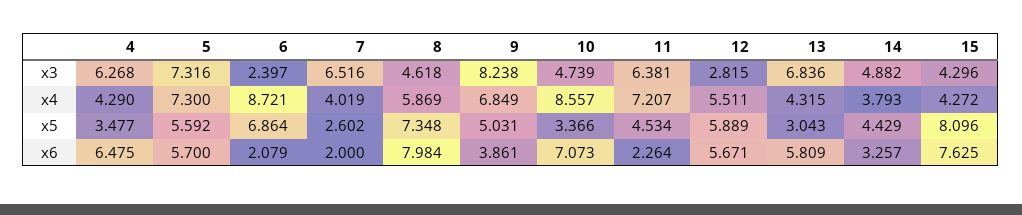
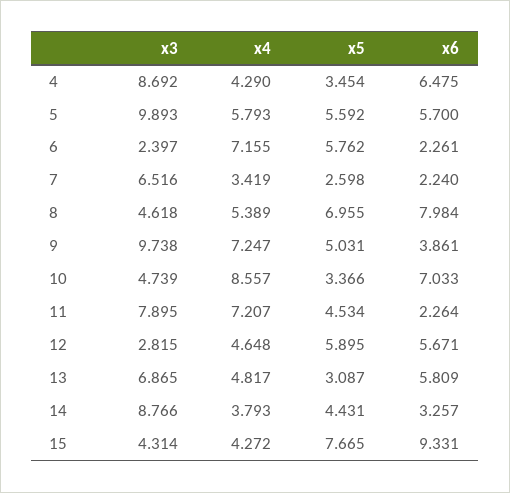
4, x3: 6.268 -> 8.692
5, x3: 7.316 -> 9.893
9, x3: 8.238 -> 9.738
11, x3: 6.381 -> 7.895
13, x3: 6.836 -> 6.865
14, x3: 4.882 -> 8.766
15, x3: 4.296 -> 4.314
5, x4: 7.3 -> 5.793
6, x4: 8.721 -> 7.155
7, x4: 4.019 -> 3.419
8, x4: 5.869 -> 5.389
9, x4: 6.849 -> 7.247
12, x4: 5.511 -> 4.648
13, x4: 4.315 -> 4.817
4, x5: 3.477 -> 3.454
6, x5: 6.864 -> 5.762
7, x5: 2.602 -> 2.598
8, x5: 7.348 -> 6.955
12, x5: 5.889 -> 5.895
13, x5: 3.043 -> 3.087
14, x5: 4.429 -> 4.431
15, x5: 8.096 -> 7.665
6, x6: 2.079 -> 2.261
7, x6: 2 -> 2.24
10, x6: 7.073 -> 7.033
15, x6: 7.625 -> 9.331

